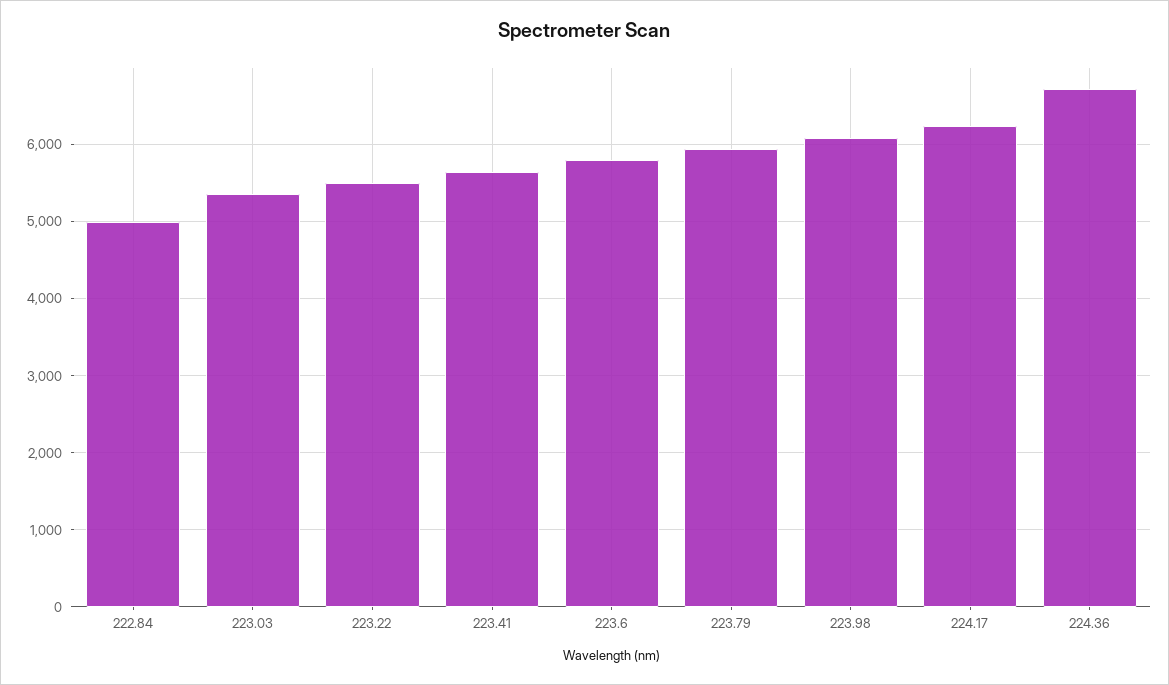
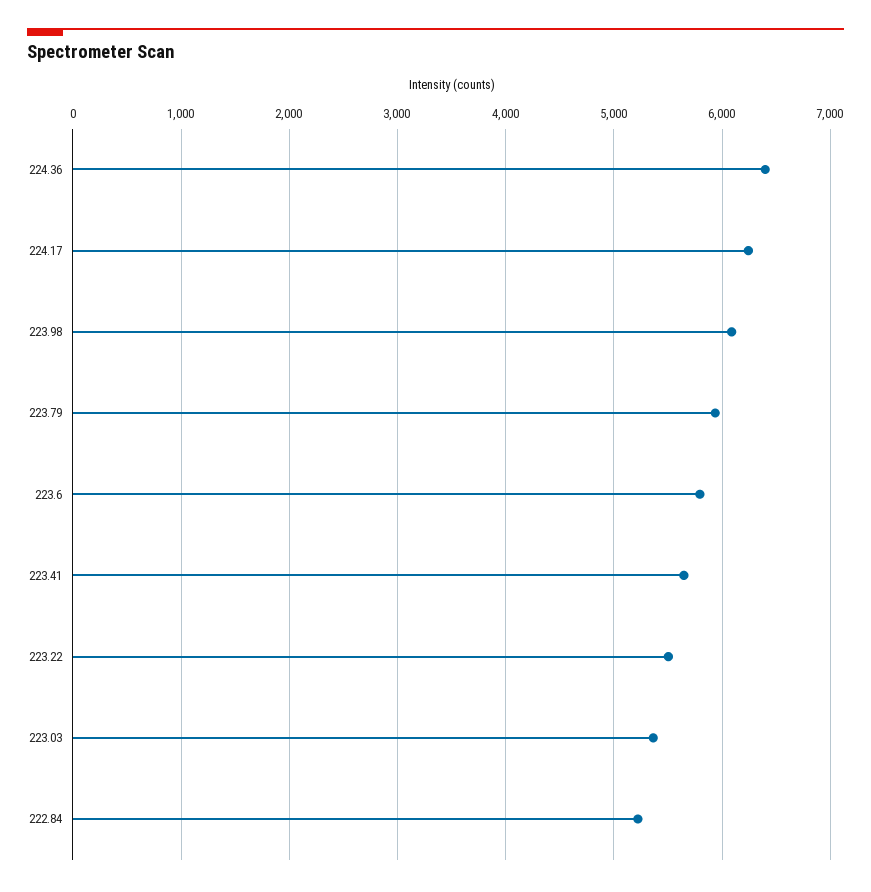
222.84: 5000 -> 5200
224.36: 6700 -> 6400

